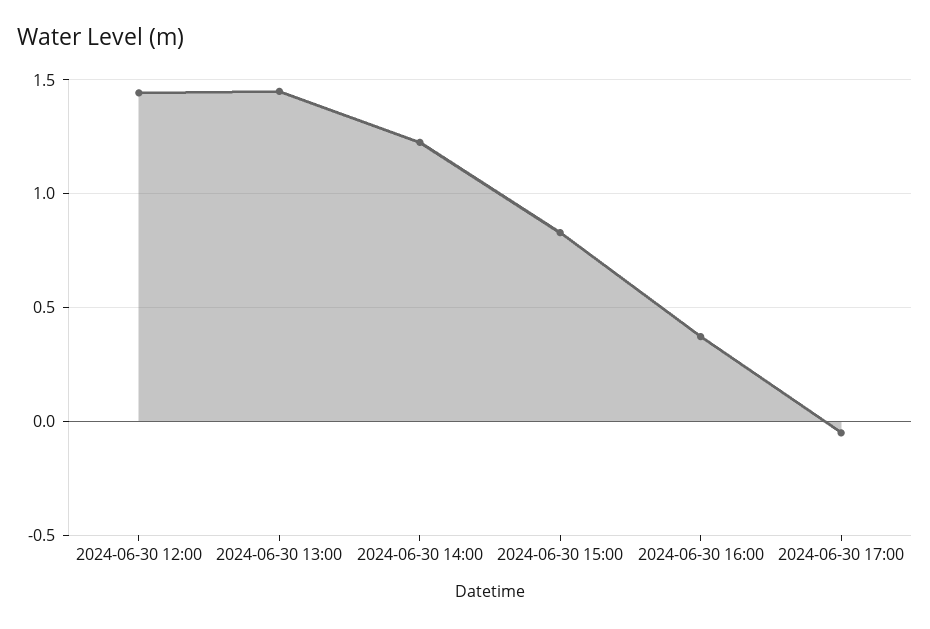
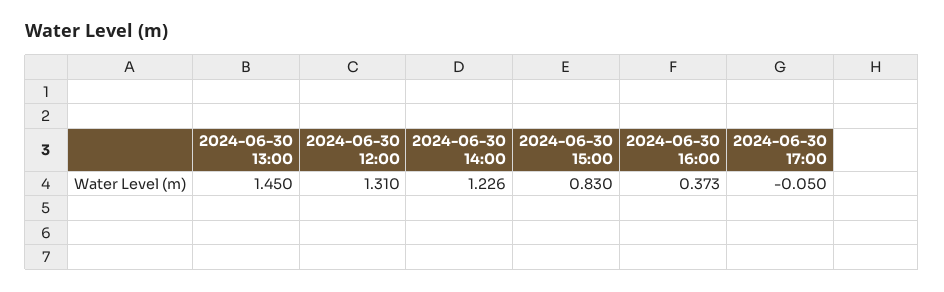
2024-06-30 12:00: 1.45 -> 1.31

